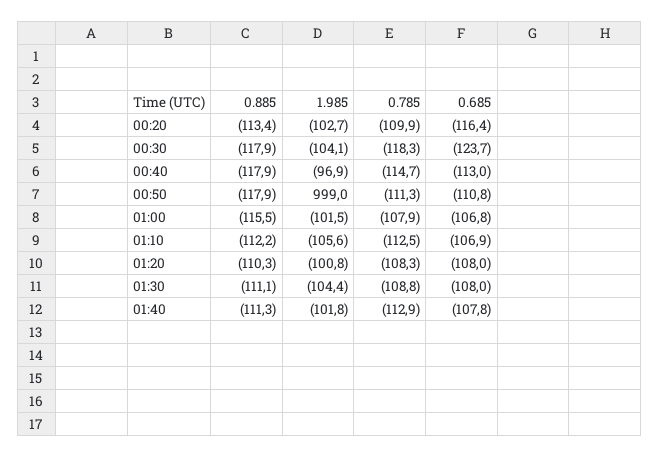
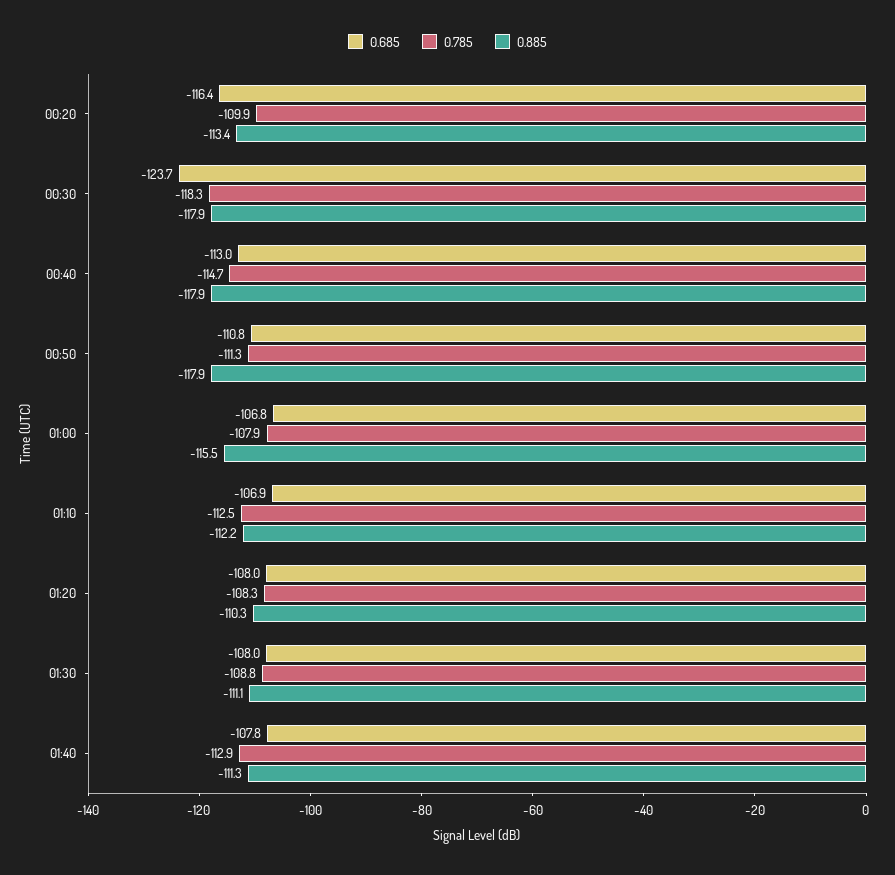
1.985, 00:20: -102.7 -> none
1.985, 00:30: -104.1 -> none
1.985, 00:40: -96.9 -> none
1.985, 00:50: 999 -> none
1.985, 01:00: -101.5 -> none
1.985, 01:10: -105.6 -> none
1.985, 01:20: -100.8 -> none
1.985, 01:30: -104.4 -> none
1.985, 01:40: -101.8 -> none

